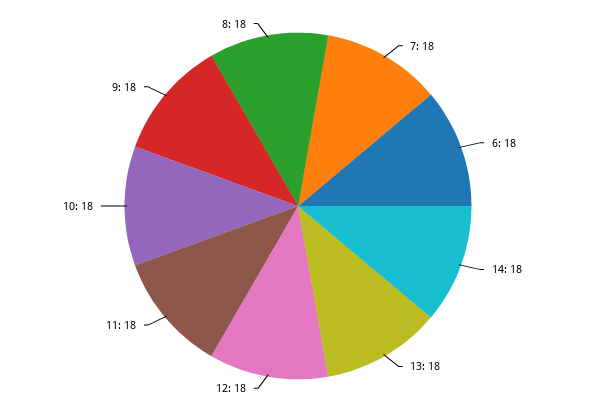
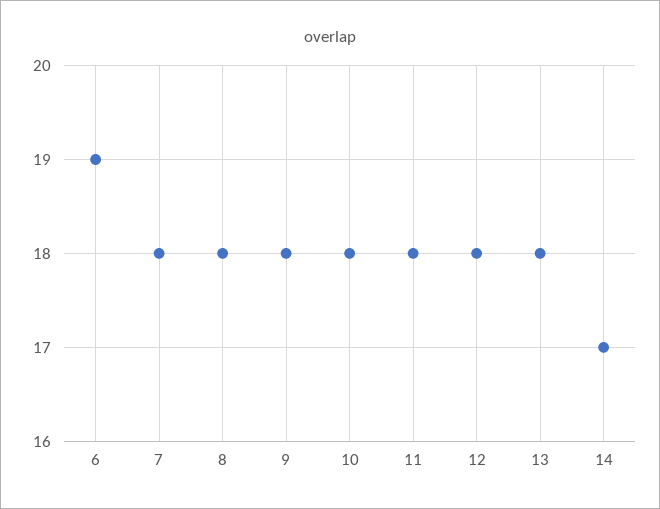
6: 18 -> 19
14: 18 -> 17

